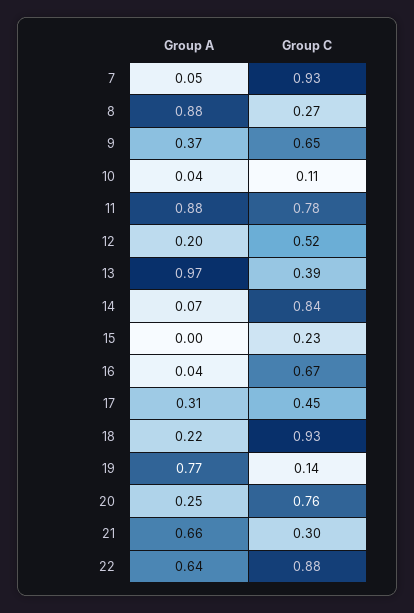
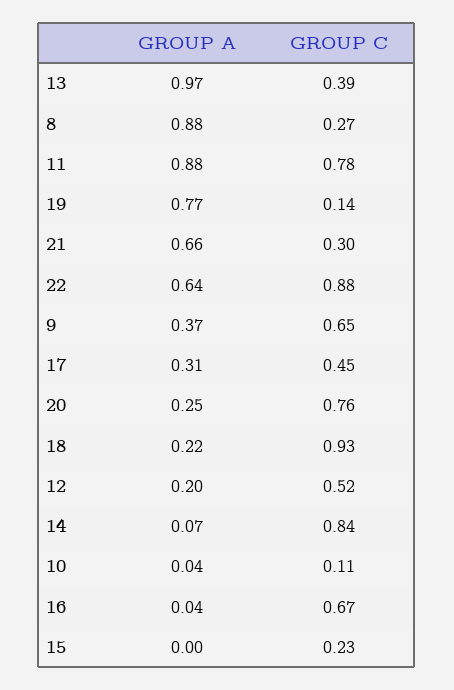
Group A, 7: 0.05 -> none
Group C, 7: 0.93 -> none

